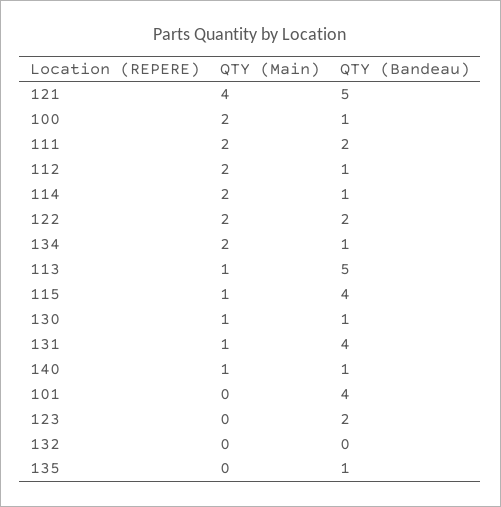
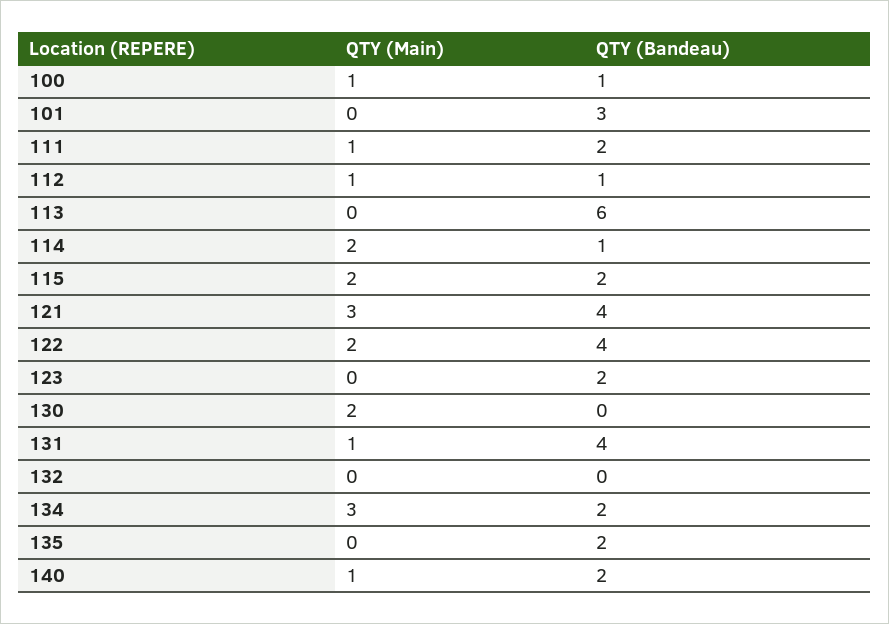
QTY (Main), 121: 4 -> 3
QTY (Bandeau), 121: 5 -> 4
QTY (Main), 100: 2 -> 1
QTY (Main), 111: 2 -> 1
QTY (Main), 112: 2 -> 1
QTY (Bandeau), 122: 2 -> 4
QTY (Main), 134: 2 -> 3
QTY (Bandeau), 134: 1 -> 2
QTY (Main), 113: 1 -> 0
QTY (Bandeau), 113: 5 -> 6
QTY (Main), 115: 1 -> 2
QTY (Bandeau), 115: 4 -> 2
QTY (Main), 130: 1 -> 2
QTY (Bandeau), 130: 1 -> 0
QTY (Bandeau), 140: 1 -> 2
QTY (Bandeau), 101: 4 -> 3
QTY (Bandeau), 135: 1 -> 2

